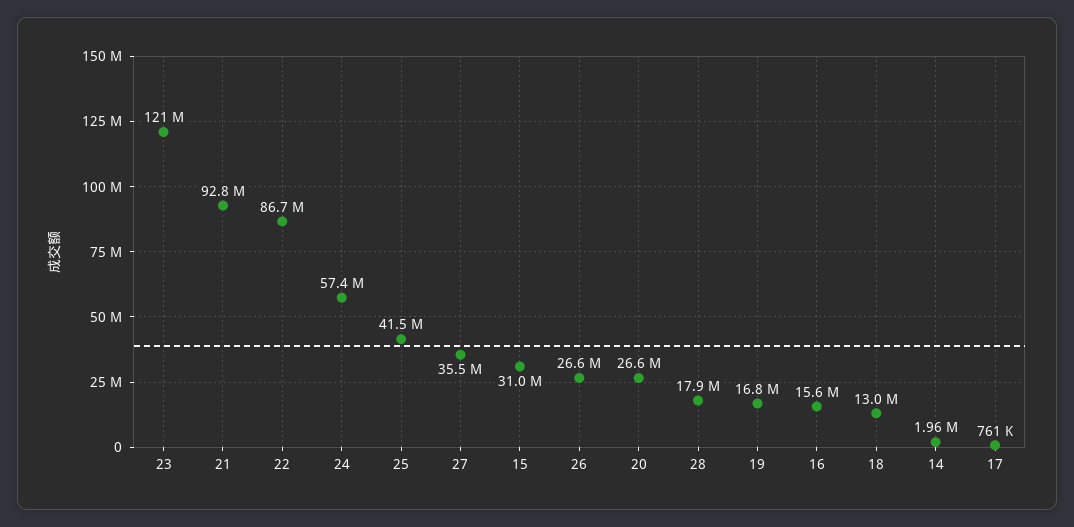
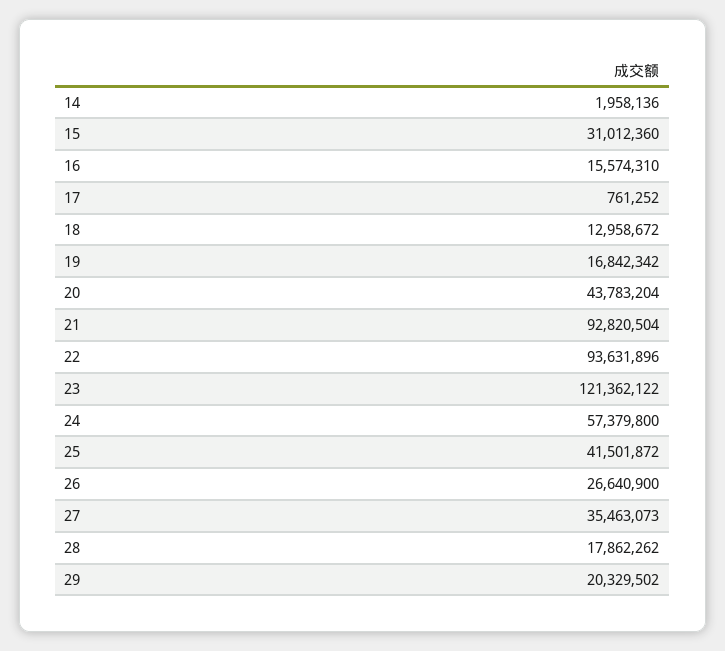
22: 86700000 -> 93631896
20: 26600000 -> 43783204
29: none -> 20329502

